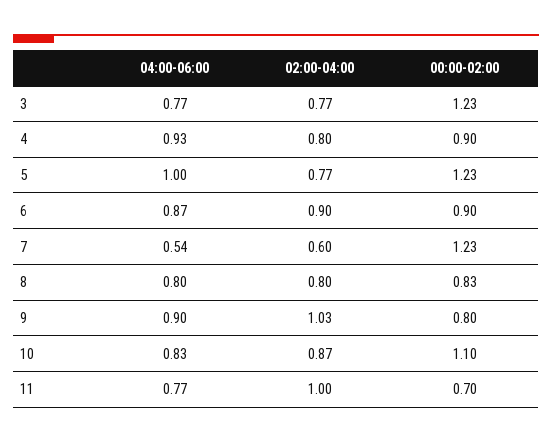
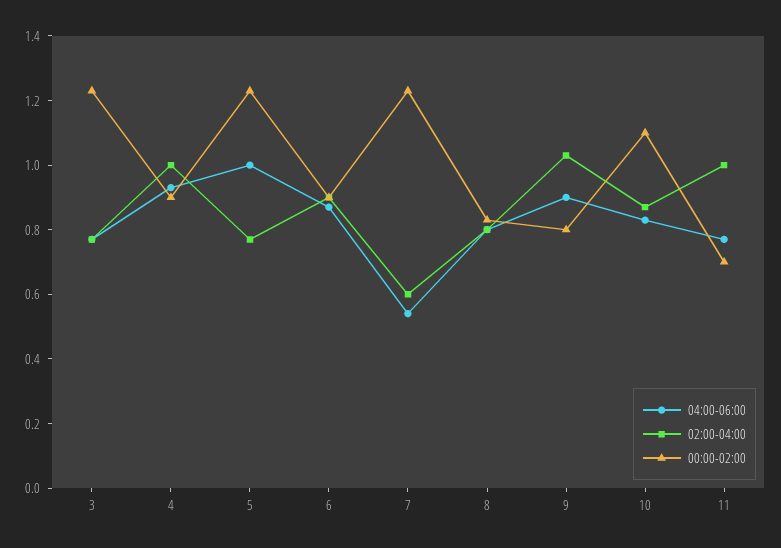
02:00-04:00, 4: 0.8 -> 1

